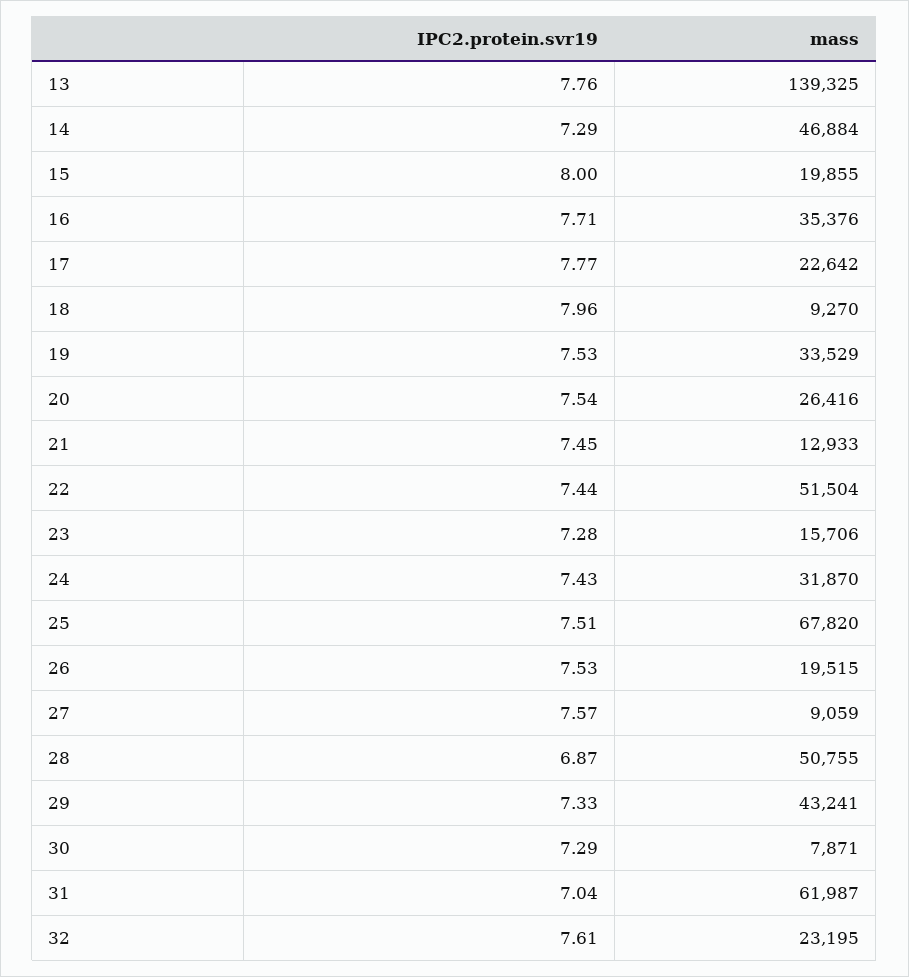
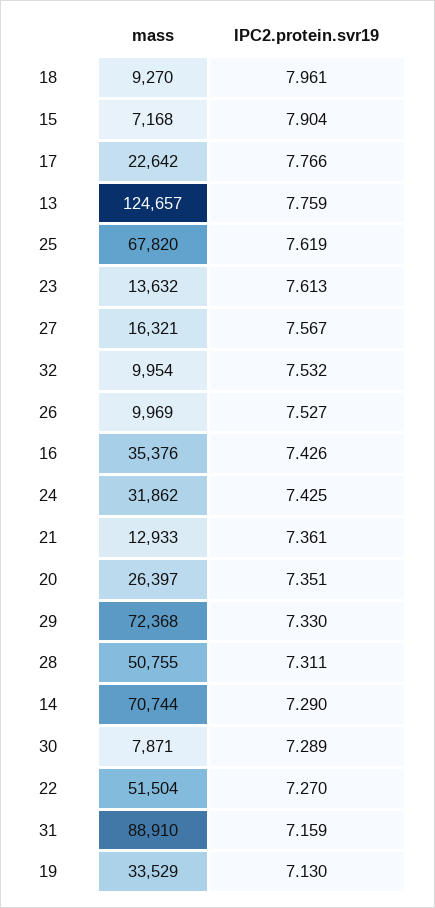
mass, 13: 139325 -> 124657
mass, 14: 46884 -> 70744
IPC2.protein.svr19, 15: 8 -> 7.904
mass, 15: 19855 -> 7168
IPC2.protein.svr19, 16: 7.71 -> 7.426
IPC2.protein.svr19, 19: 7.53 -> 7.13
IPC2.protein.svr19, 20: 7.54 -> 7.351
mass, 20: 26416 -> 26397
IPC2.protein.svr19, 21: 7.45 -> 7.361
IPC2.protein.svr19, 22: 7.44 -> 7.27
IPC2.protein.svr19, 23: 7.28 -> 7.613
mass, 23: 15706 -> 13632
mass, 24: 31870 -> 31862
IPC2.protein.svr19, 25: 7.51 -> 7.619
mass, 26: 19515 -> 9969
mass, 27: 9059 -> 16321
IPC2.protein.svr19, 28: 6.87 -> 7.311
mass, 29: 43241 -> 72368
IPC2.protein.svr19, 31: 7.04 -> 7.159
mass, 31: 61987 -> 88910
IPC2.protein.svr19, 32: 7.61 -> 7.532
mass, 32: 23195 -> 9954

